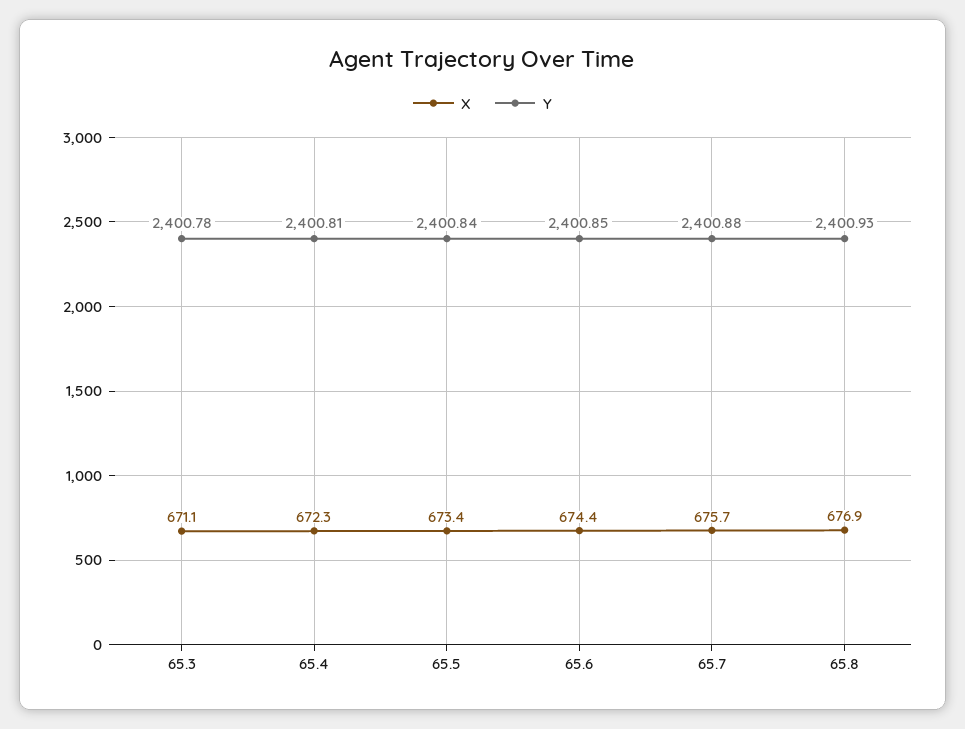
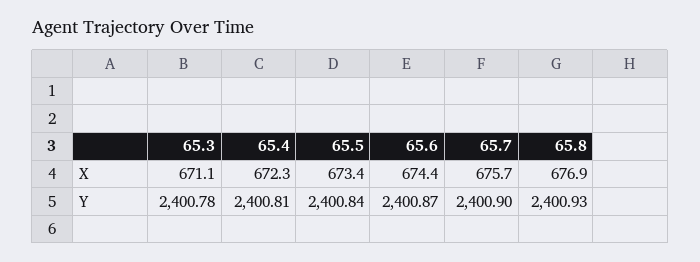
Y, 65.6: 2400.85 -> 2400.87
Y, 65.7: 2400.88 -> 2400.9

